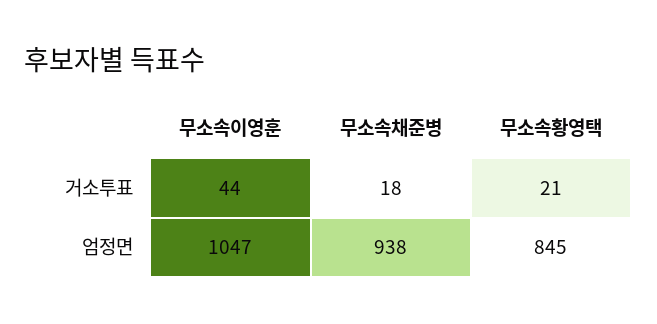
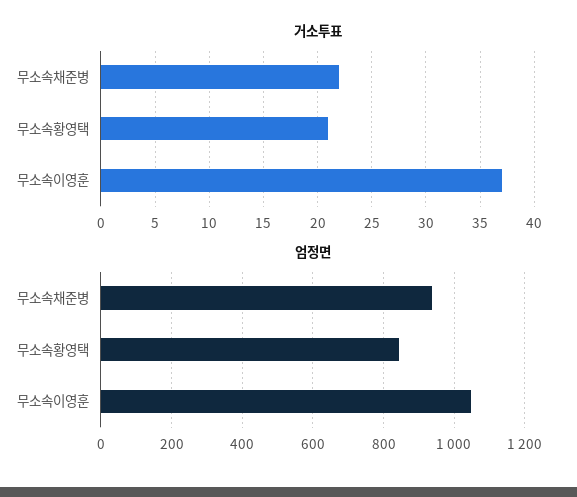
거소투표, 무소속이영훈: 44 -> 37
거소투표, 무소속채준병: 18 -> 22

